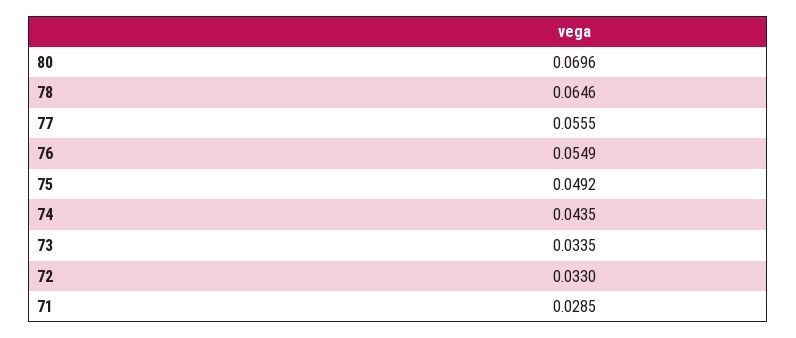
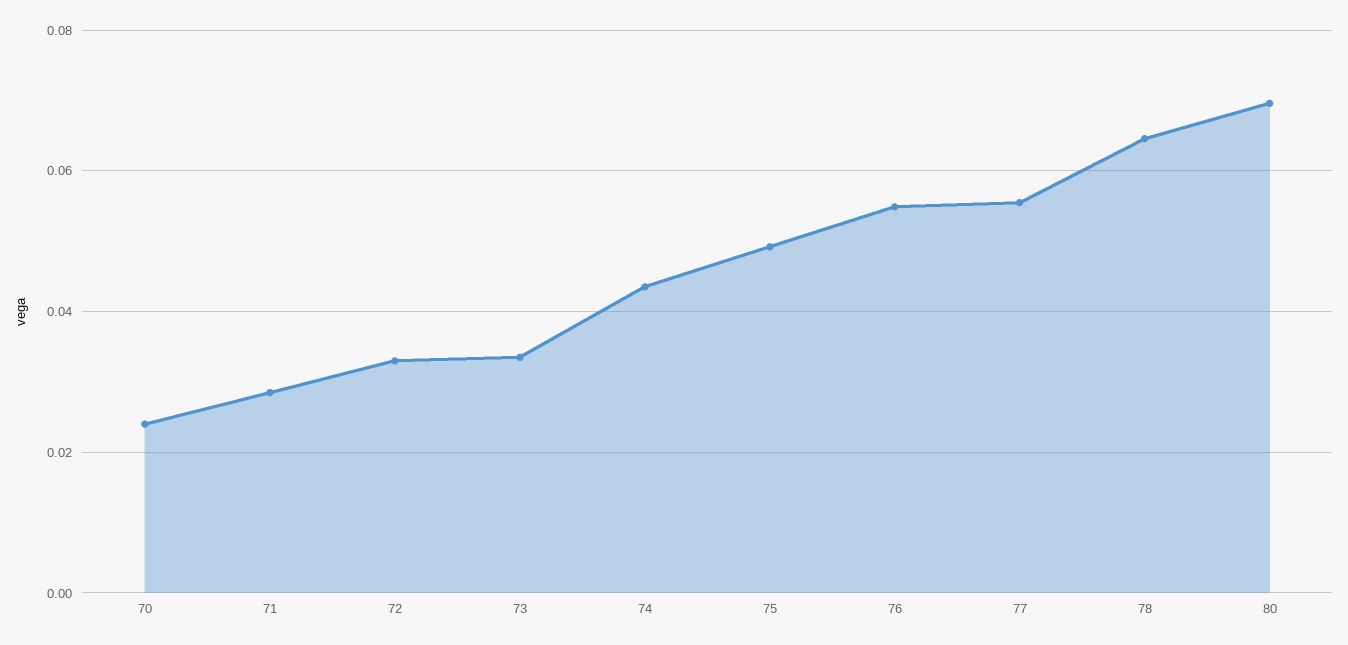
70: none -> 0.024

